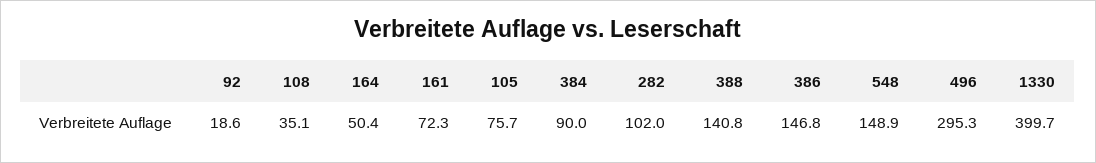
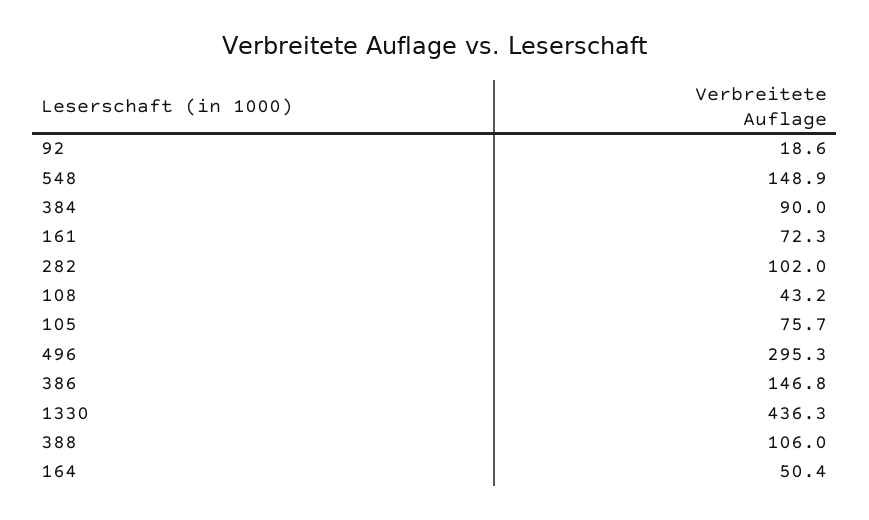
108: 35.1 -> 43.2
388: 140.8 -> 106
1330: 399.7 -> 436.3

